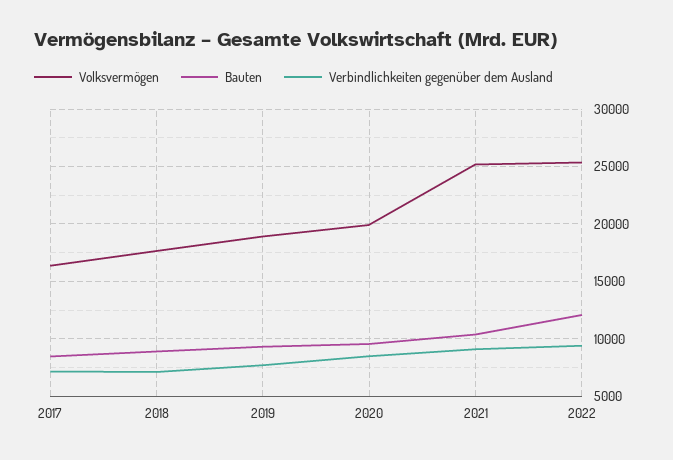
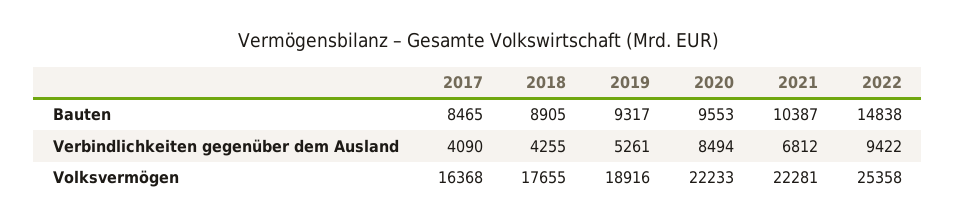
Verbindlichkeiten gegenüber dem Ausland, 2017: 7000 -> 4090
Verbindlichkeiten gegenüber dem Ausland, 2018: 7000 -> 4255
Verbindlichkeiten gegenüber dem Ausland, 2019: 8000 -> 5261
Volksvermögen, 2020: 20000 -> 22233
Volksvermögen, 2021: 25000 -> 22281
Verbindlichkeiten gegenüber dem Ausland, 2021: 9000 -> 6812
Bauten, 2022: 12000 -> 14838

